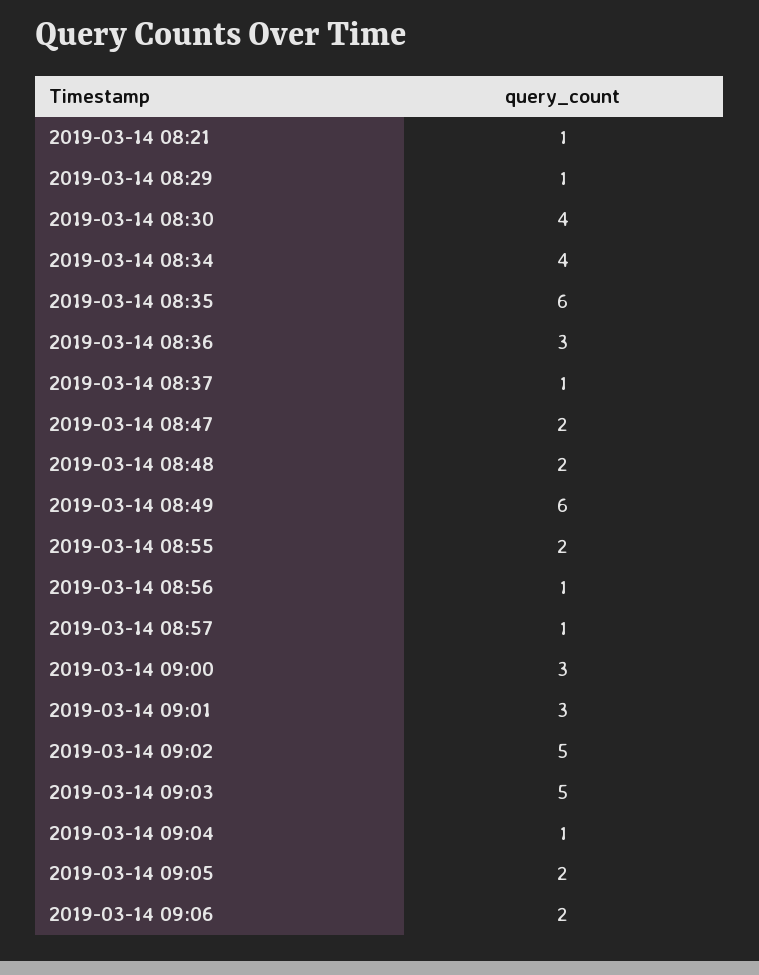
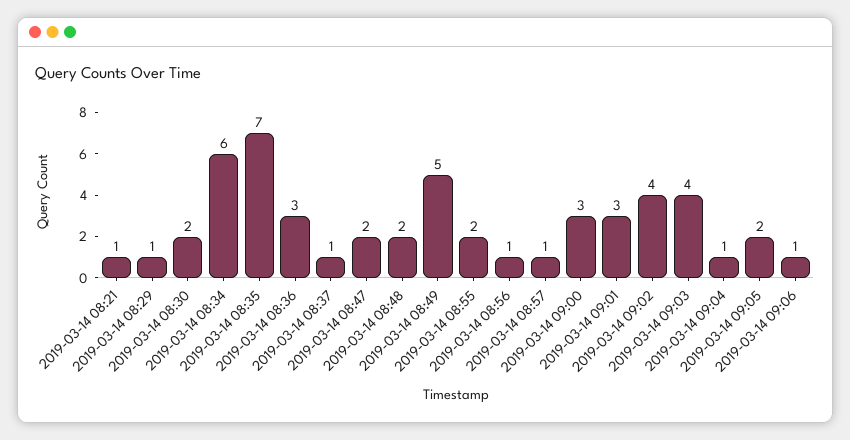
2019-03-14 08:30: 4 -> 2
2019-03-14 08:34: 4 -> 6
2019-03-14 08:35: 6 -> 7
2019-03-14 08:49: 6 -> 5
2019-03-14 09:02: 5 -> 4
2019-03-14 09:03: 5 -> 4
2019-03-14 09:06: 2 -> 1

